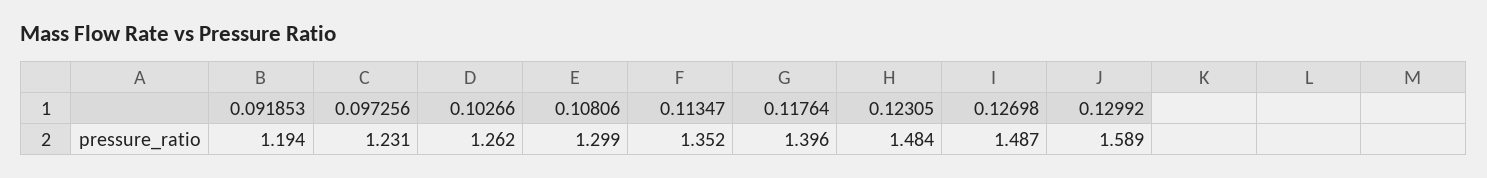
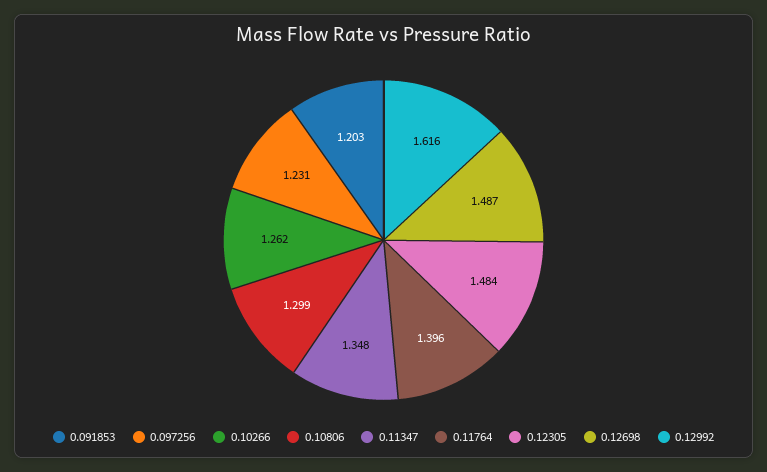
0.091853: 1.194 -> 1.203
0.11347: 1.352 -> 1.348
0.12992: 1.589 -> 1.616

